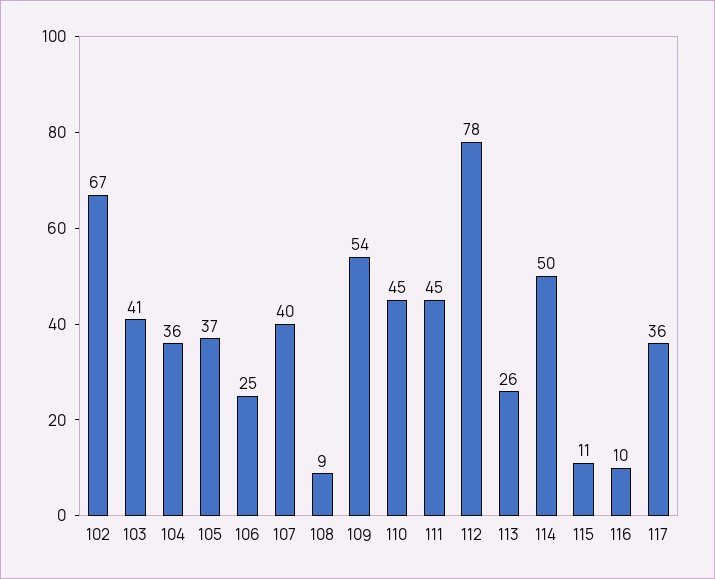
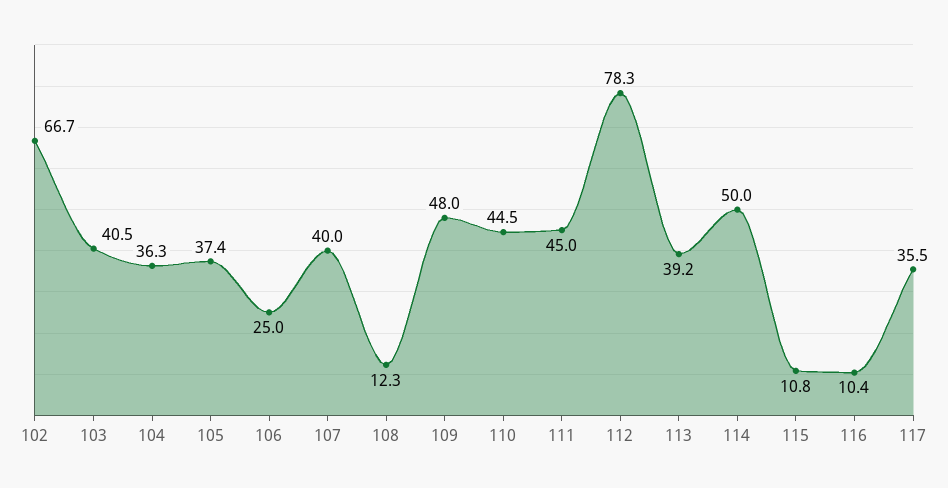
108: 9 -> 12.3
109: 54 -> 48
113: 26 -> 39.2

